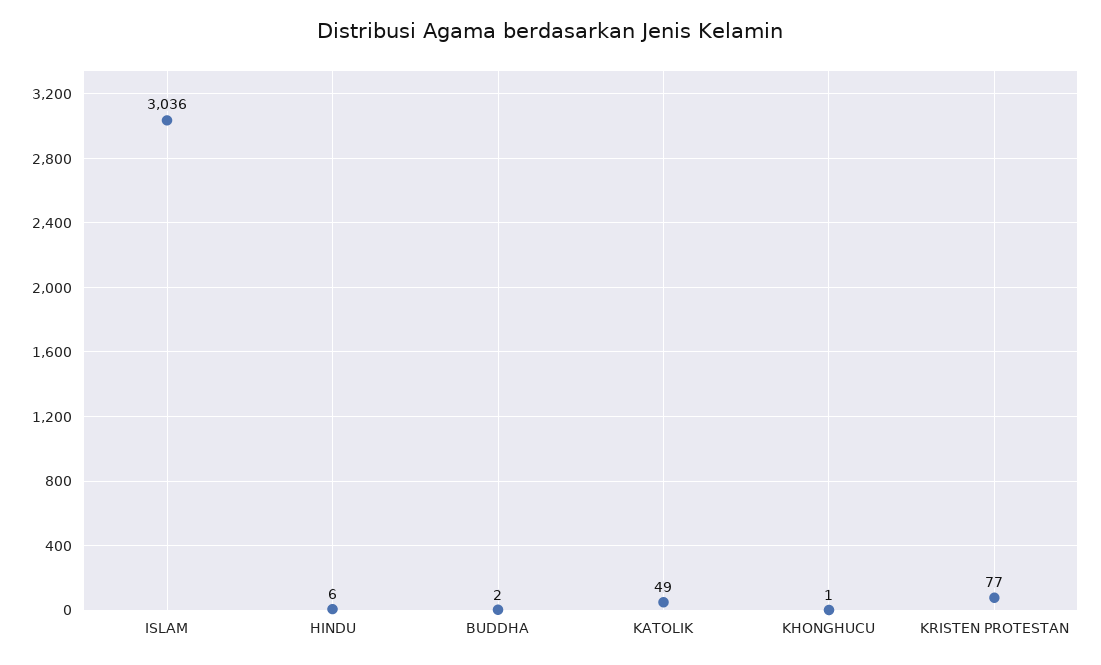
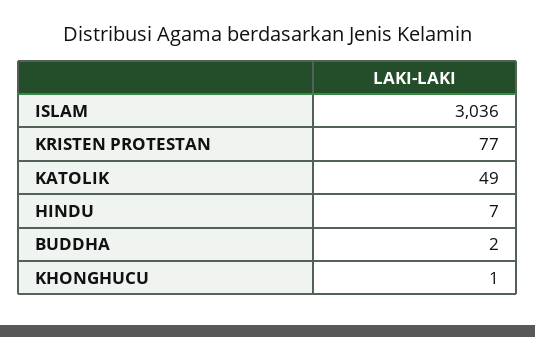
HINDU: 6 -> 7

